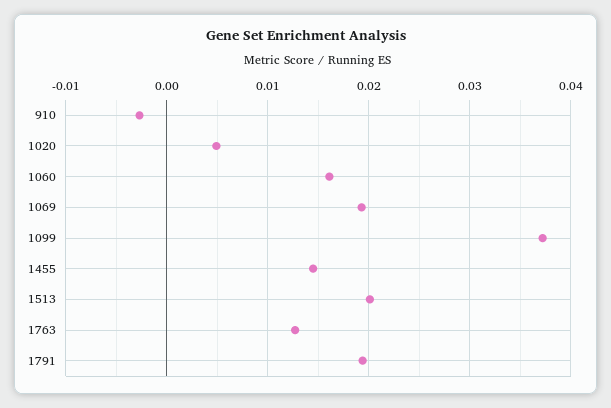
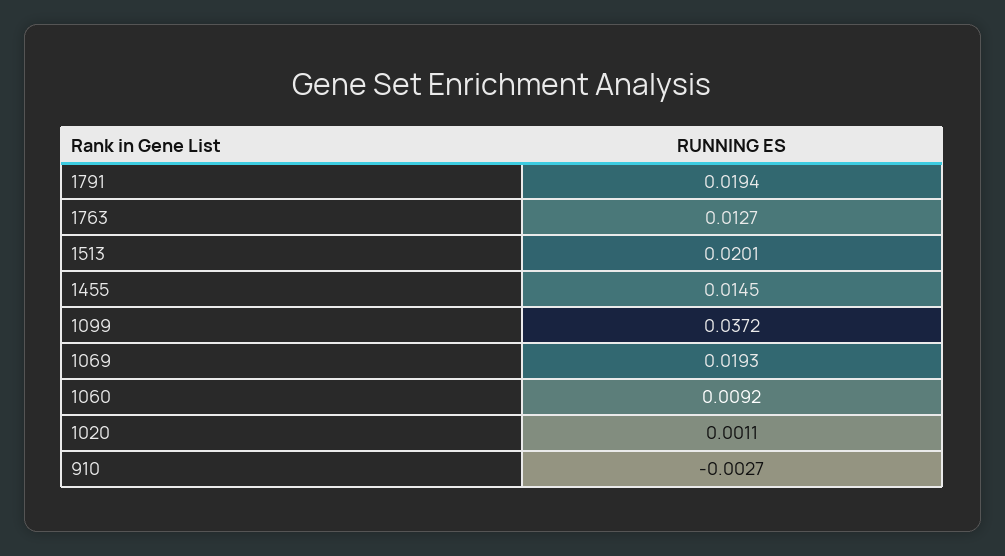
1020: 0.005 -> 0.0011
1060: 0.016 -> 0.0092

